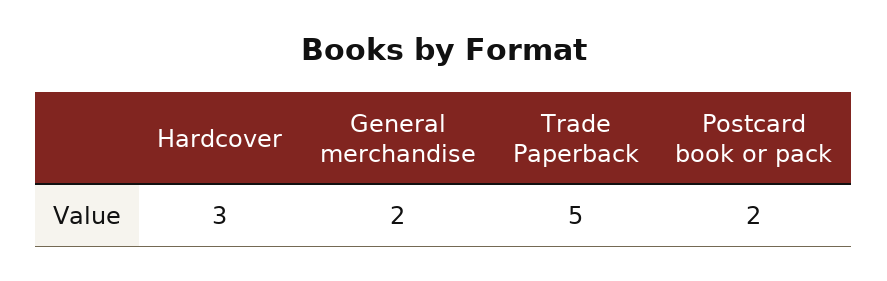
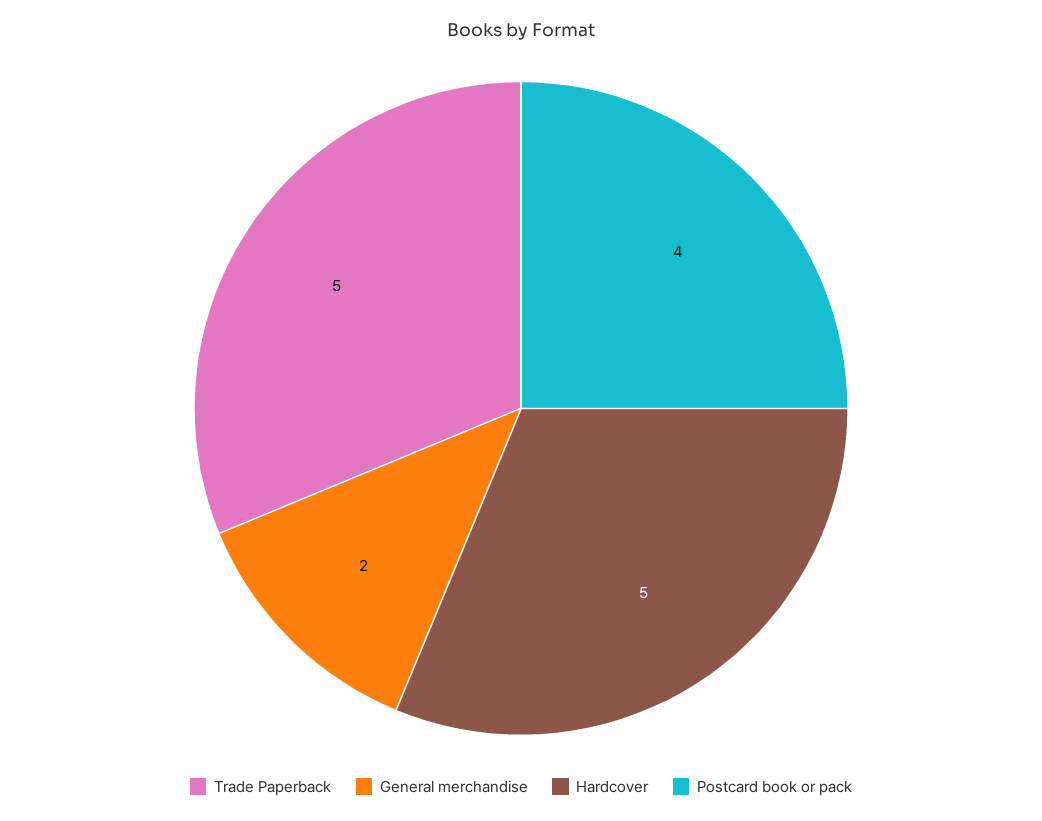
Hardcover: 3 -> 5
Postcard book or pack: 2 -> 4

